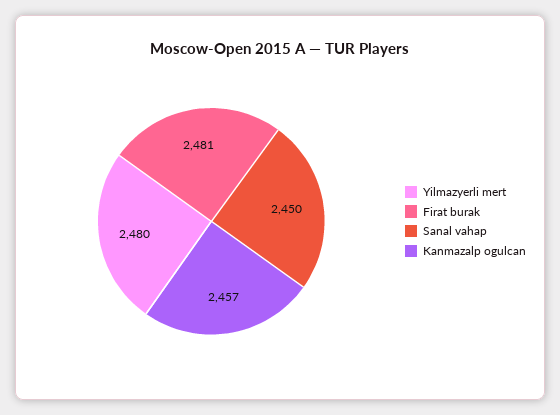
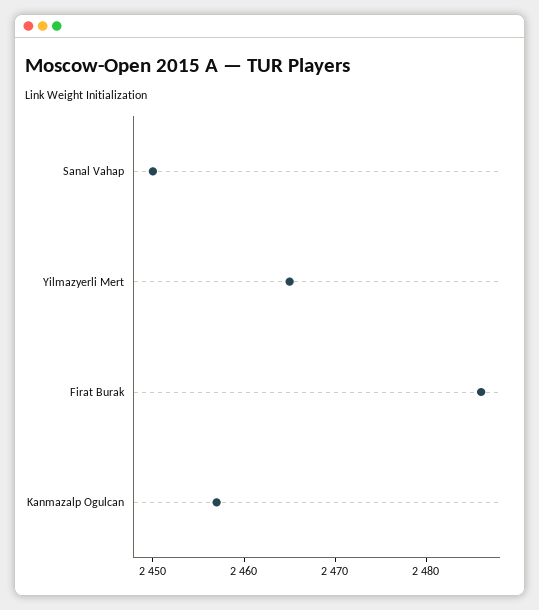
Yilmazyerli mert: 2480 -> 2465
Firat burak: 2481 -> 2486

